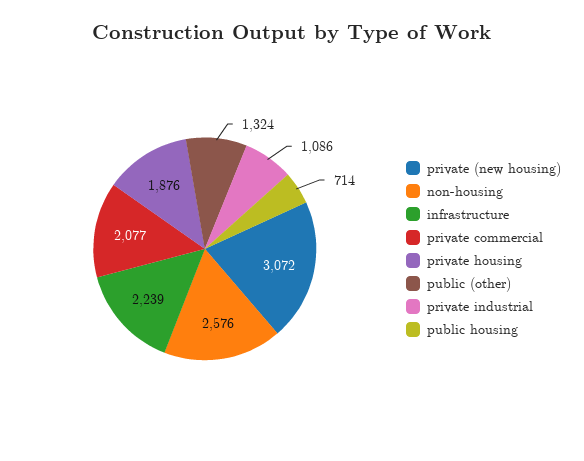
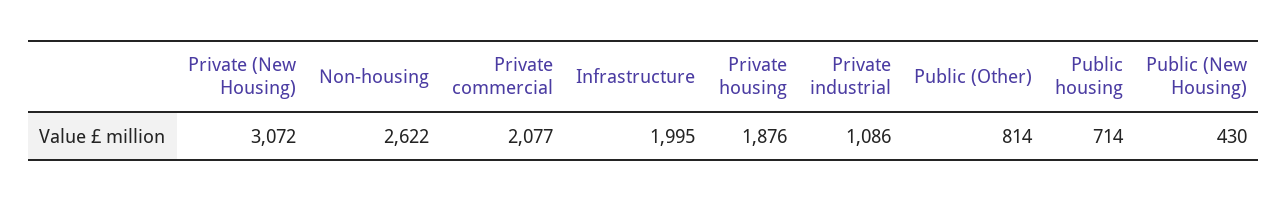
non-housing: 2576 -> 2622
infrastructure: 2239 -> 1995
public (other): 1324 -> 814
Public (New Housing): none -> 430

